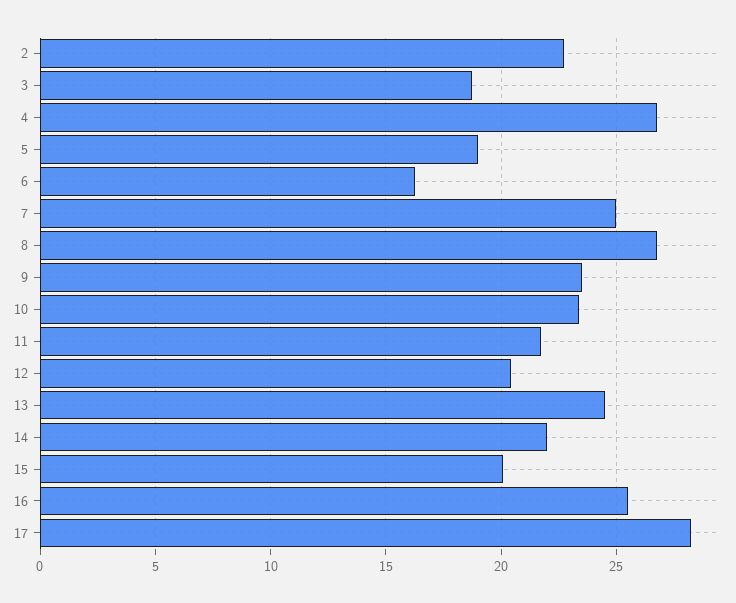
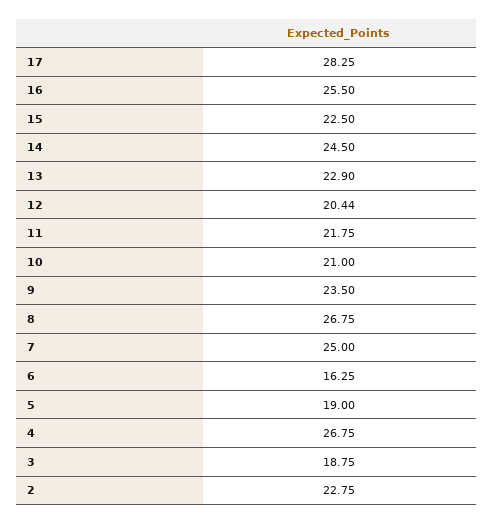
10: 23.5 -> 21
13: 24.5 -> 22.9
14: 22 -> 24.5
15: 20 -> 22.5

